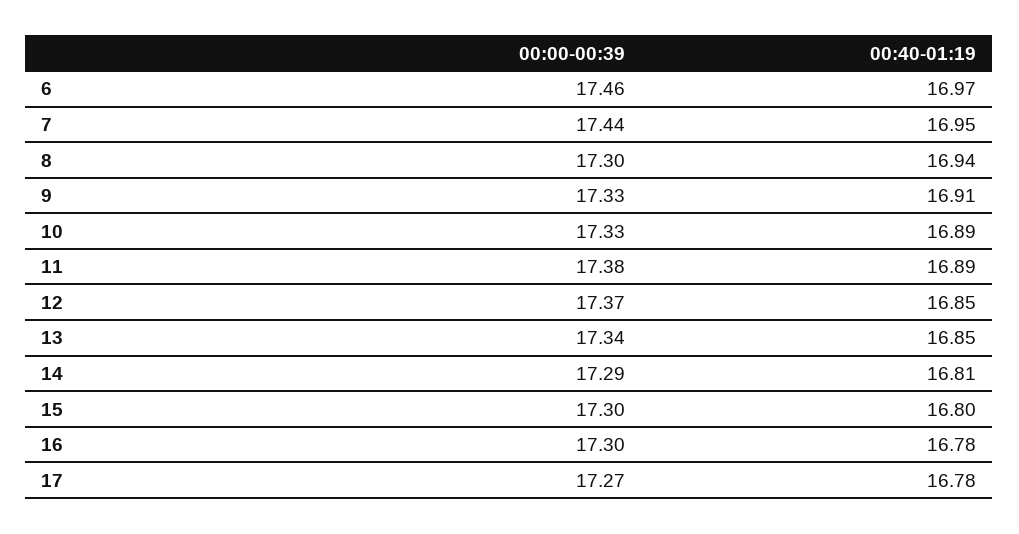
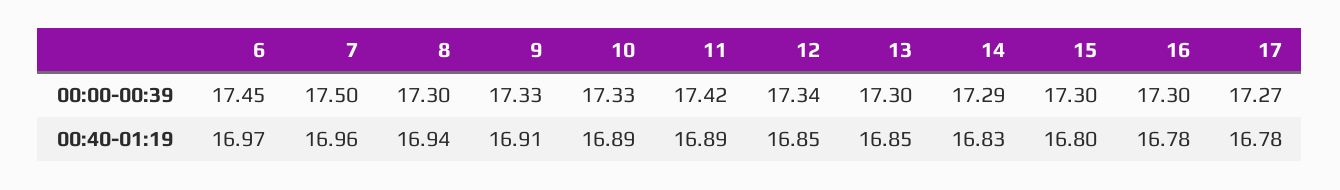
00:00-00:39, 6: 17.46 -> 17.45
00:00-00:39, 7: 17.44 -> 17.5
00:40-01:19, 7: 16.95 -> 16.96
00:00-00:39, 11: 17.38 -> 17.42
00:00-00:39, 12: 17.37 -> 17.34
00:00-00:39, 13: 17.34 -> 17.3
00:40-01:19, 14: 16.81 -> 16.83

